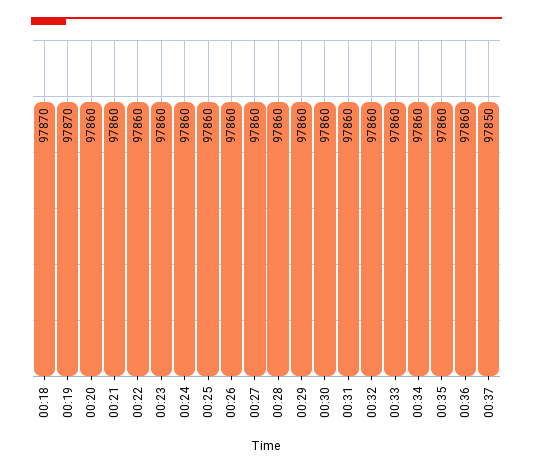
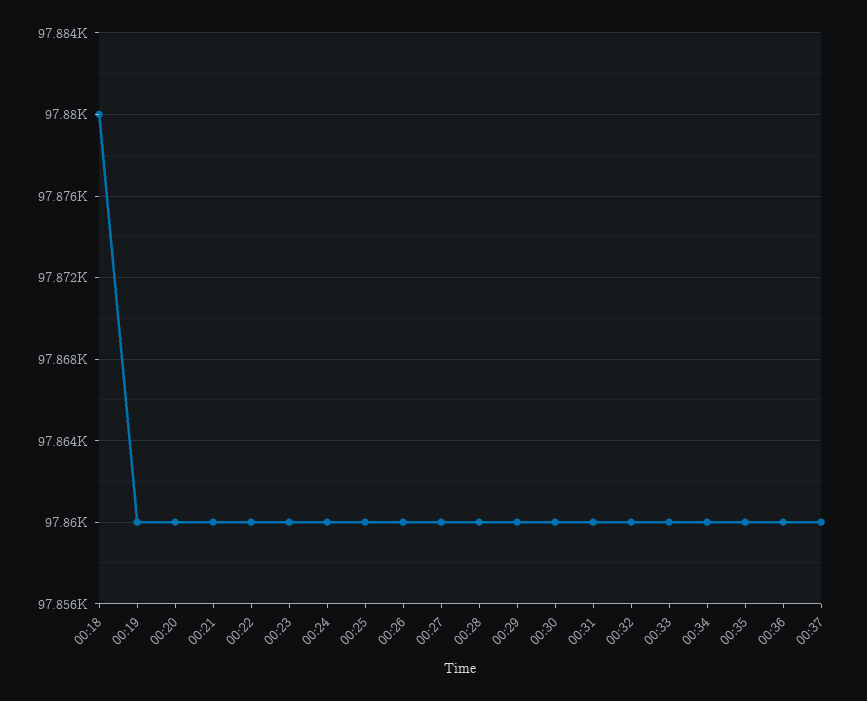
00:18: 97870 -> 97880
00:19: 97870 -> 97860
00:37: 97850 -> 97860

